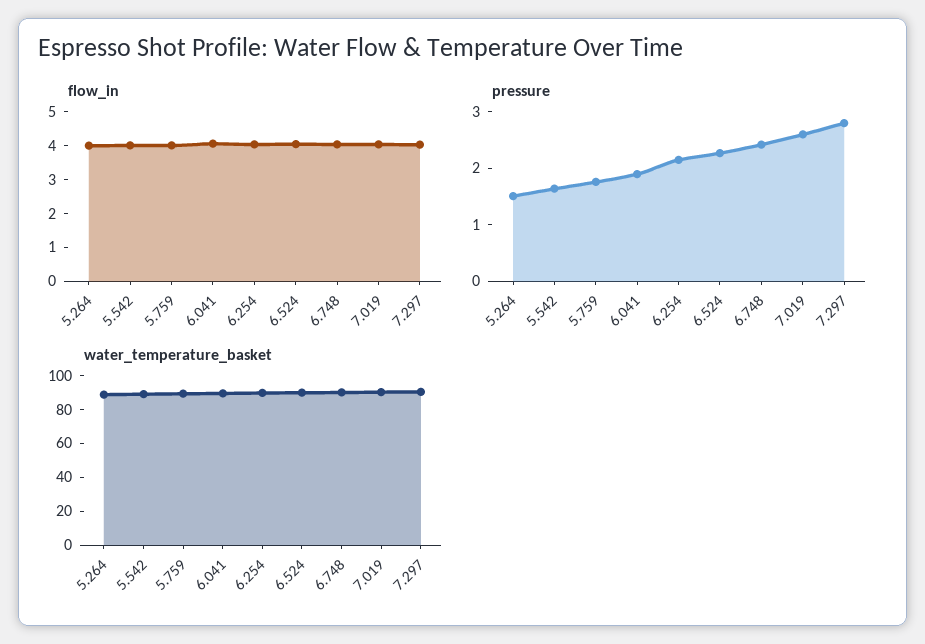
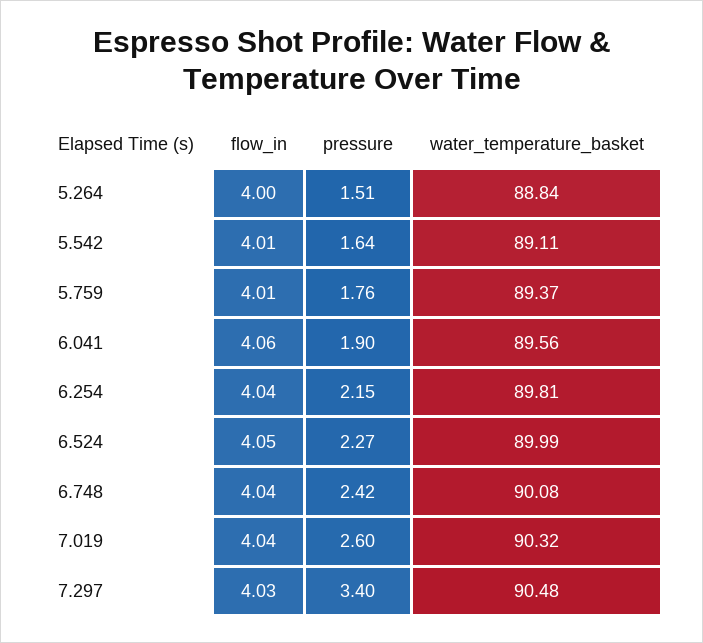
pressure, 7.297: 2.8 -> 3.4

